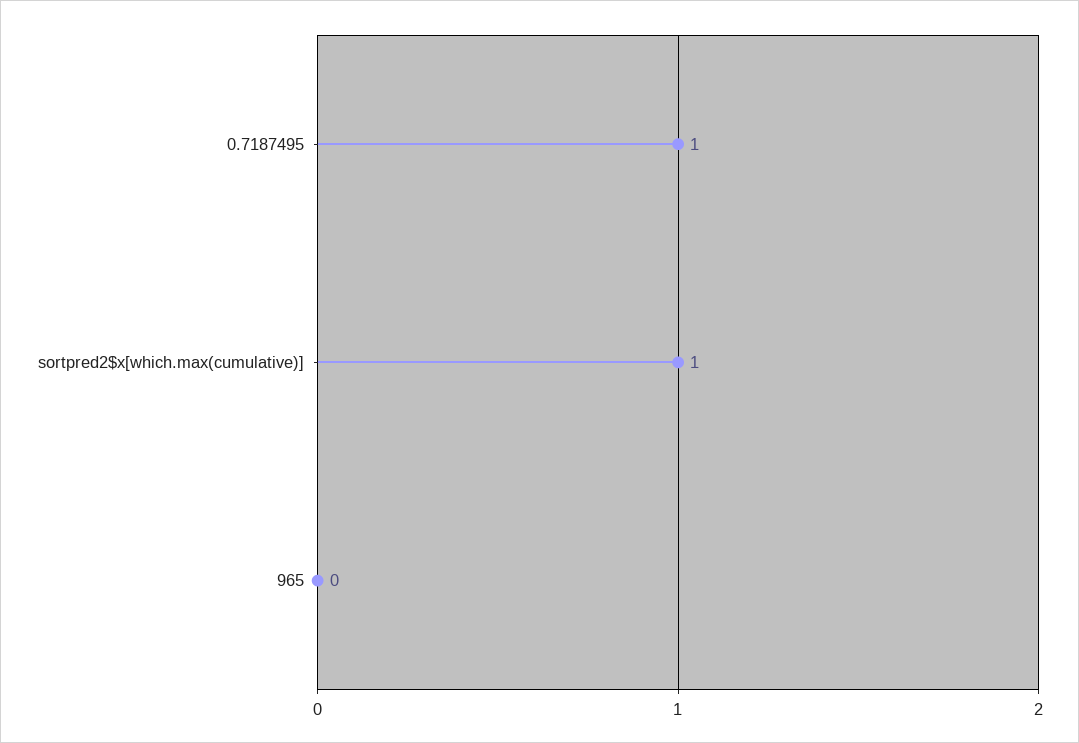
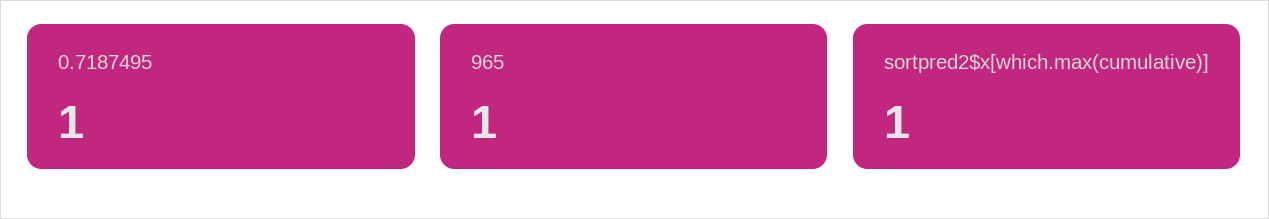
965: 0 -> 1

